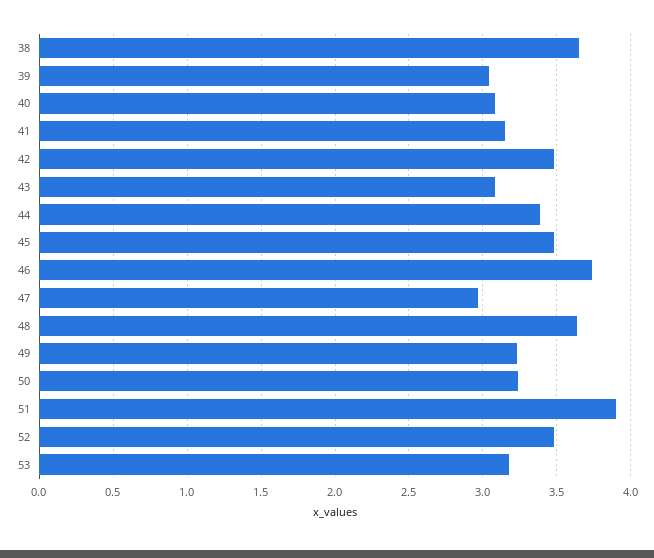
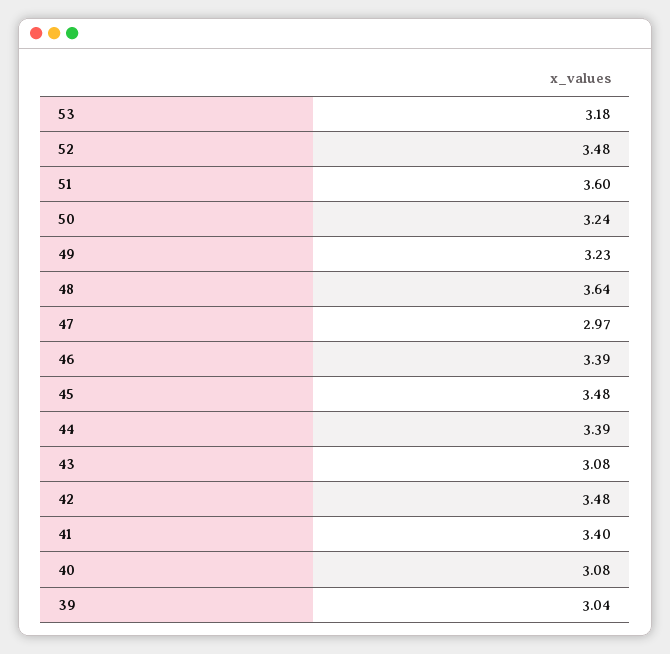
38: 3.65 -> none
41: 3.15 -> 3.4
46: 3.75 -> 3.39
51: 3.9 -> 3.6

